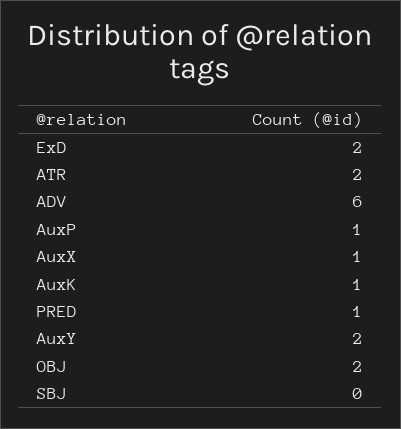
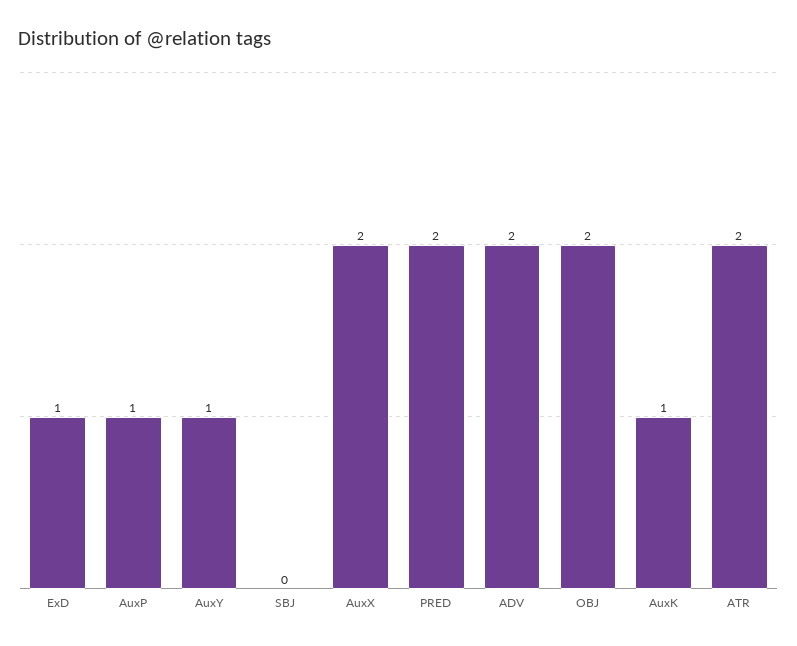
ExD: 2 -> 1
ADV: 6 -> 2
AuxX: 1 -> 2
PRED: 1 -> 2
AuxY: 2 -> 1

